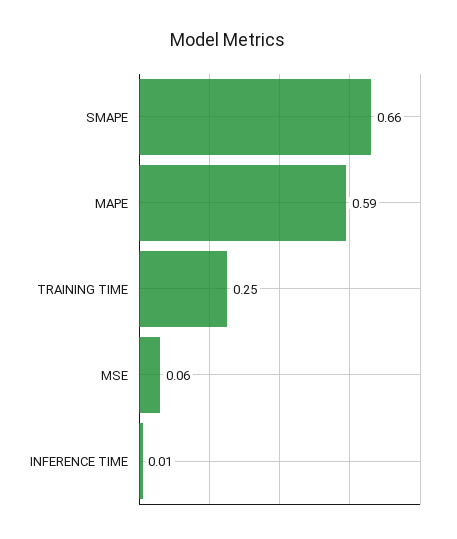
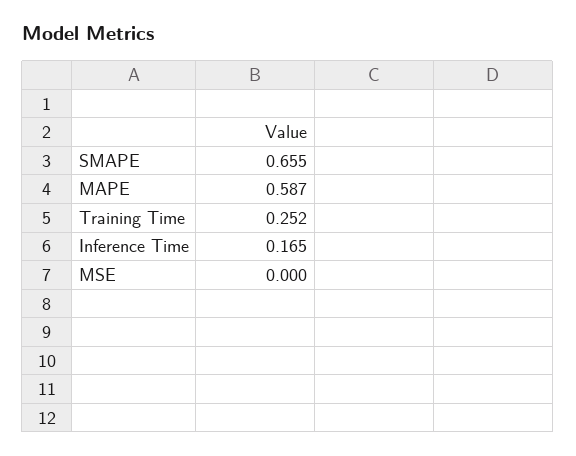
MSE: 0.06 -> 0
INFERENCE TIME: 0.01 -> 0.165

